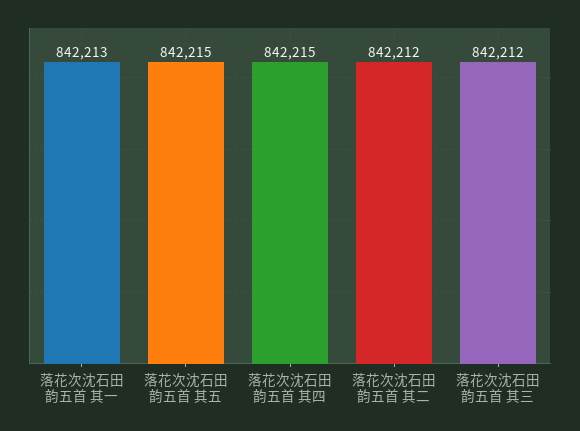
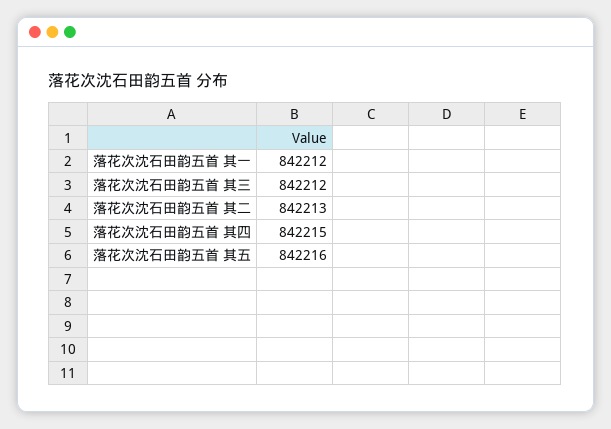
落花次沈石田韵五首 其一: 842213 -> 842212
落花次沈石田韵五首 其五: 842215 -> 842216
落花次沈石田韵五首 其二: 842212 -> 842213

